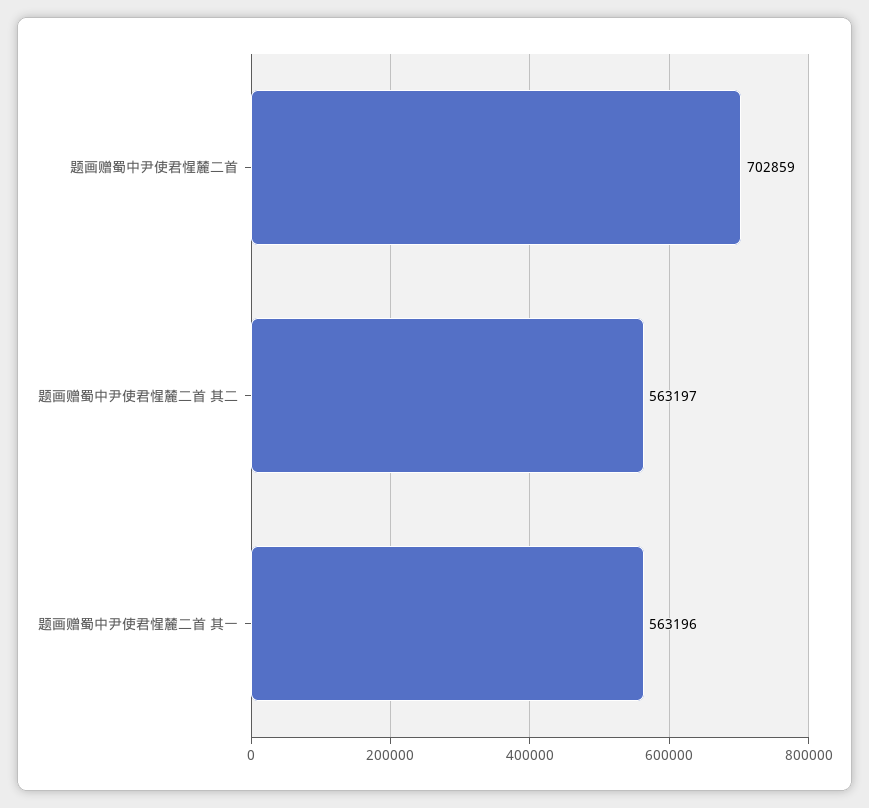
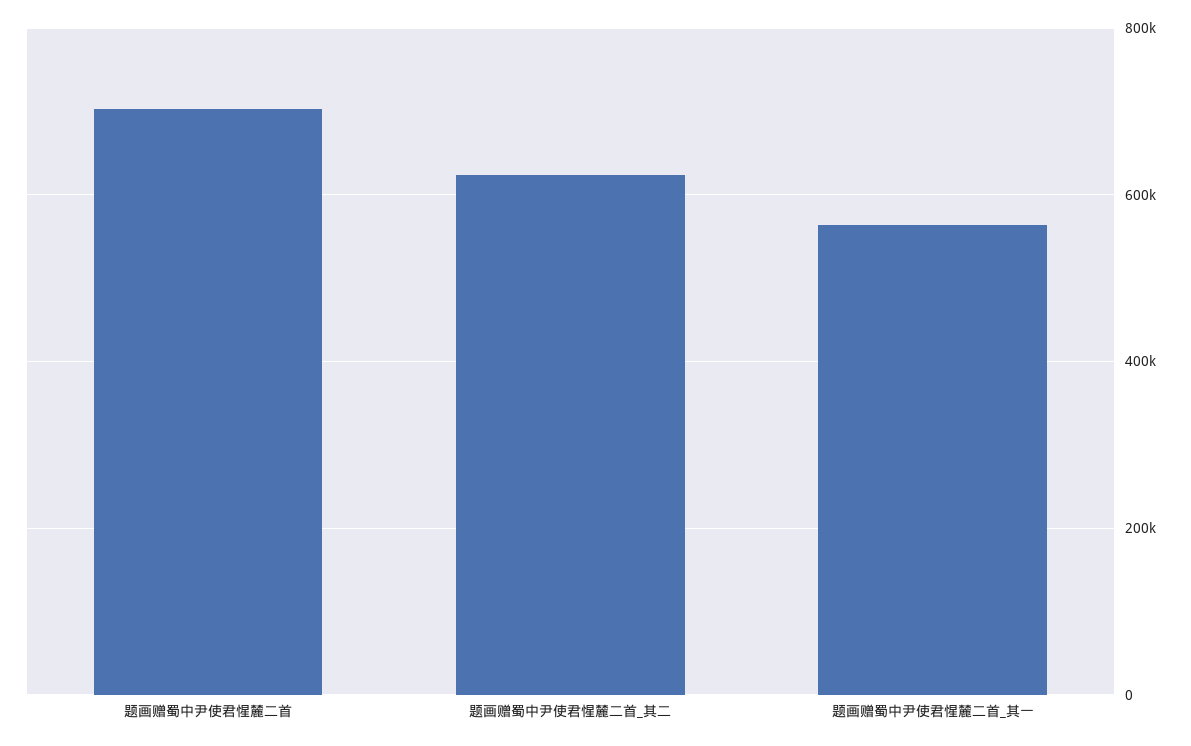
题画赠蜀中尹使君惺麓二首 其二: 563197 -> 620000

